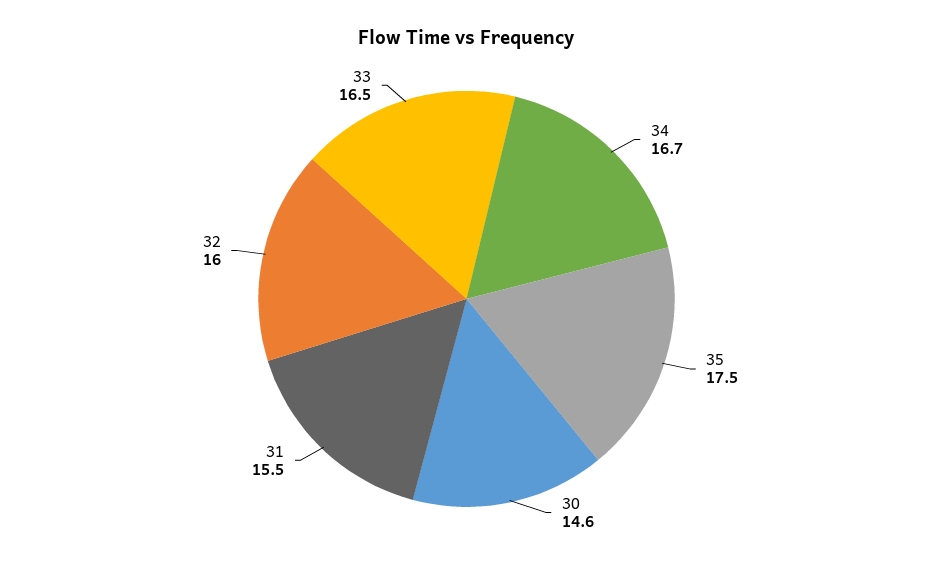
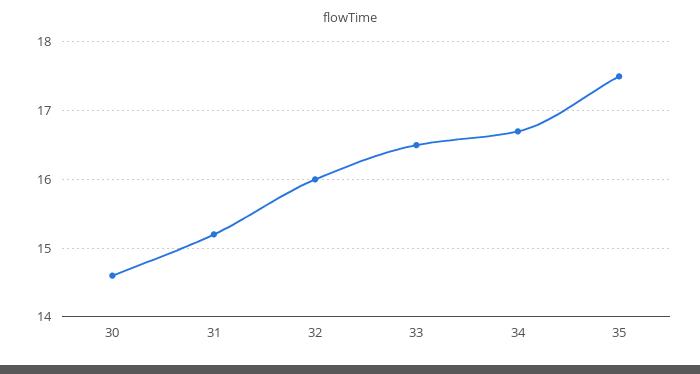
31: 15.5 -> 15.2

